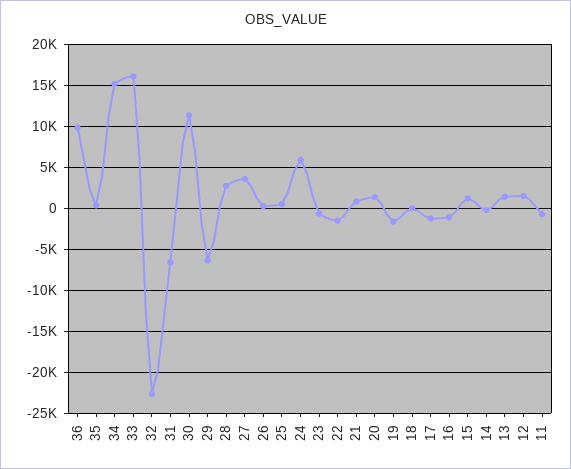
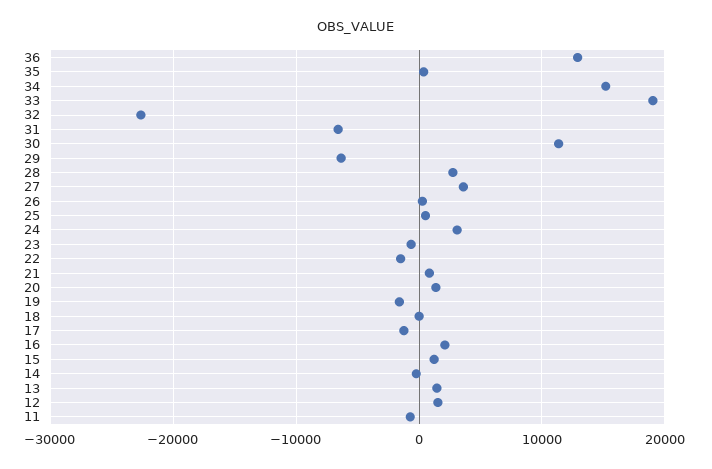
36: 10000 -> 13000
33: 16000 -> 19000
24: 6000 -> 3000
16: -1000 -> 2000

